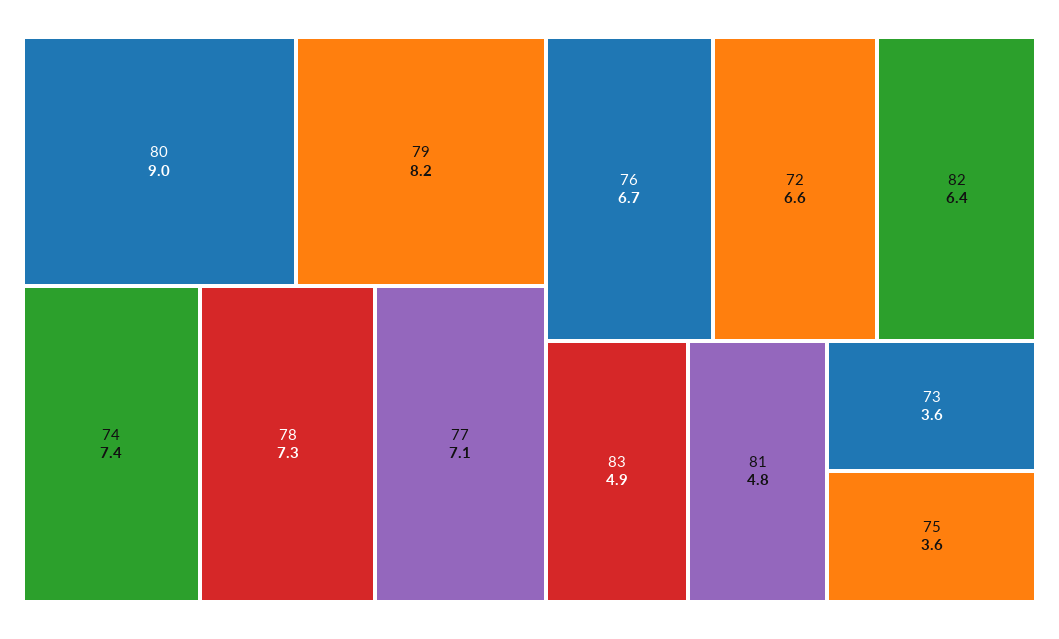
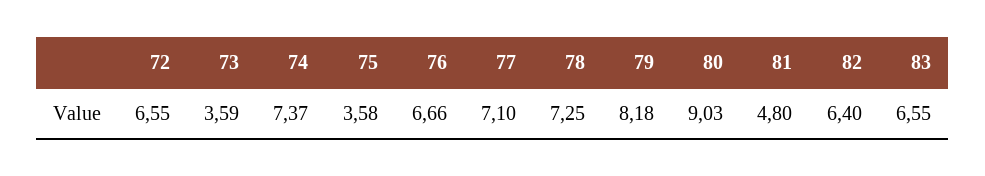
83: 4.9 -> 6.55

